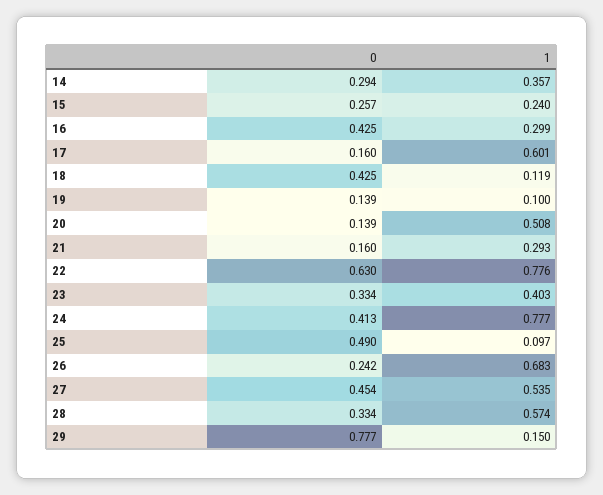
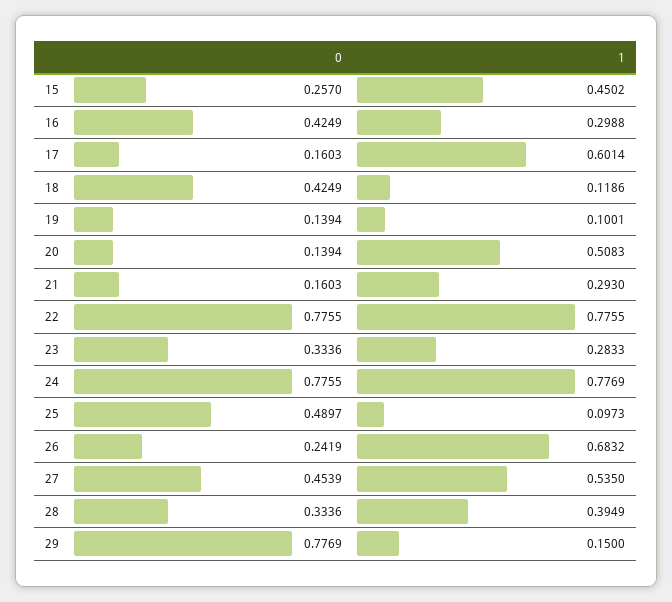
0, 14: 0.294 -> none
1, 14: 0.357 -> none
1, 15: 0.24 -> 0.4502
0, 22: 0.63 -> 0.7755
1, 23: 0.403 -> 0.2833
0, 24: 0.413 -> 0.7755
1, 28: 0.574 -> 0.3949

